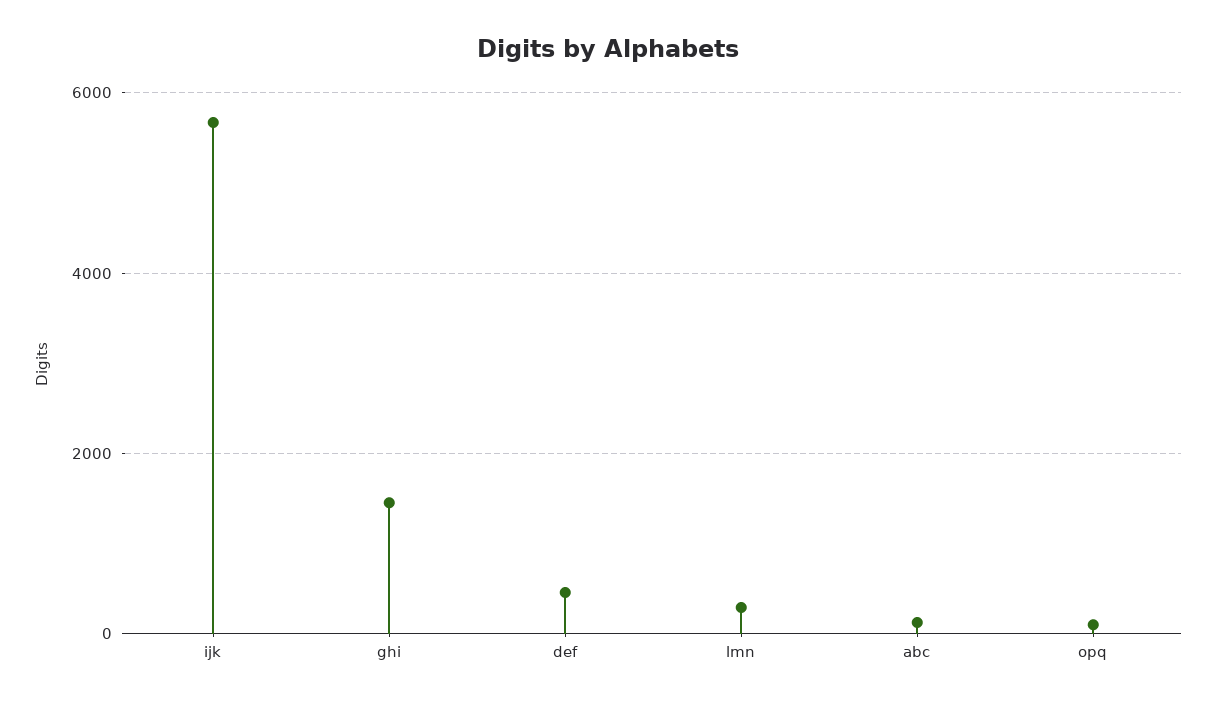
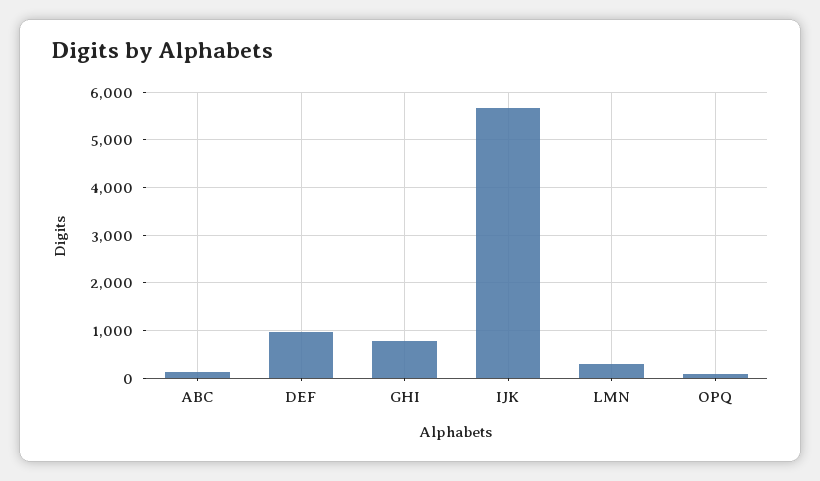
ghi: 1400 -> 800
def: 400 -> 1000

